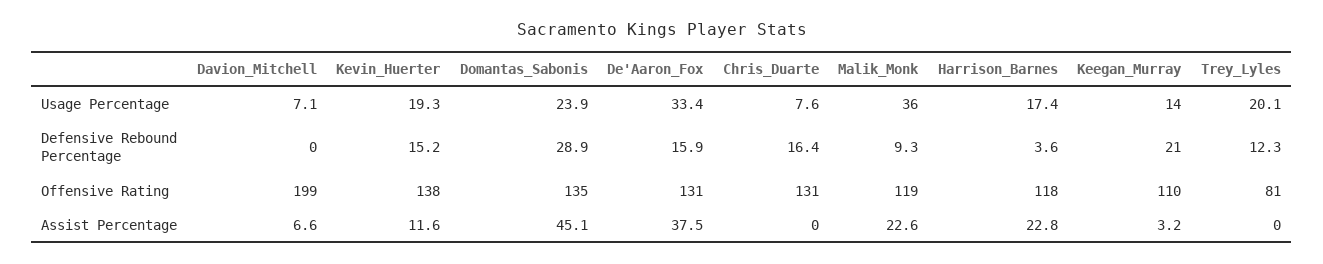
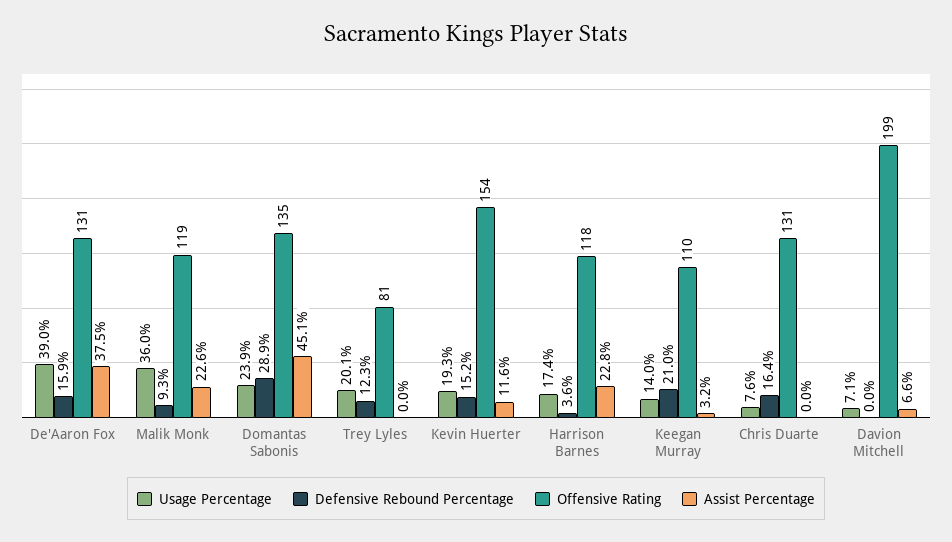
Usage Percentage, De'Aaron_Fox: 33.4 -> 39
Offensive Rating, Kevin_Huerter: 138 -> 154

